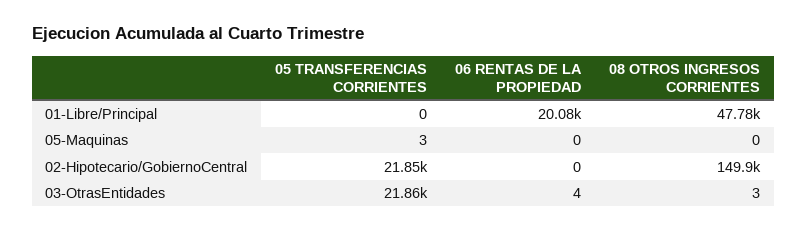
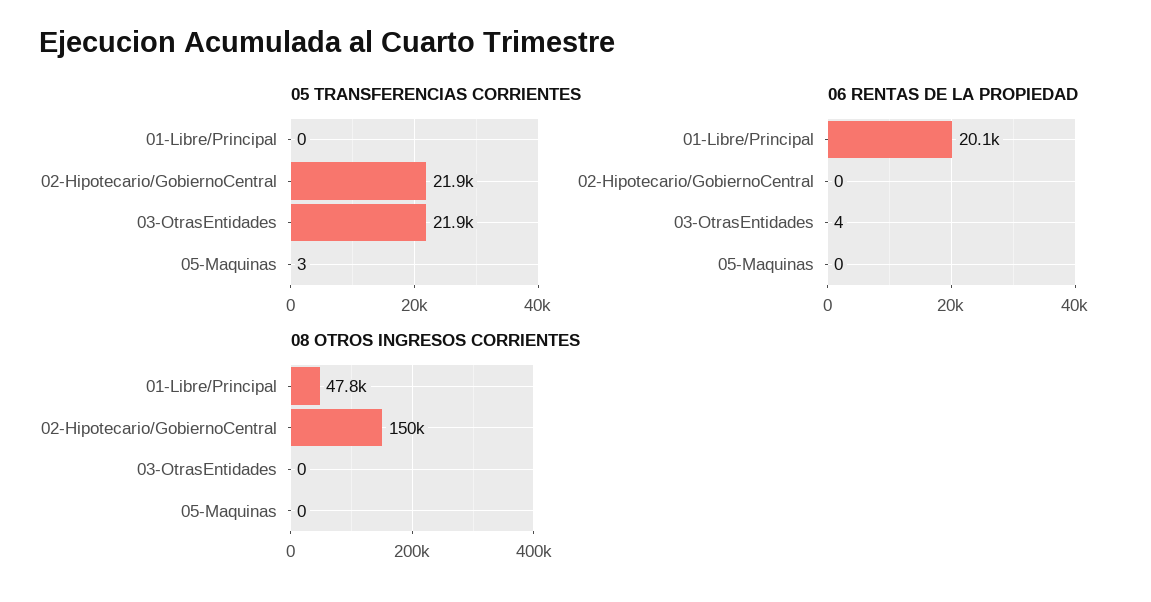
08 OTROS INGRESOS CORRIENTES, 03-OtrasEntidades: 3 -> 0

